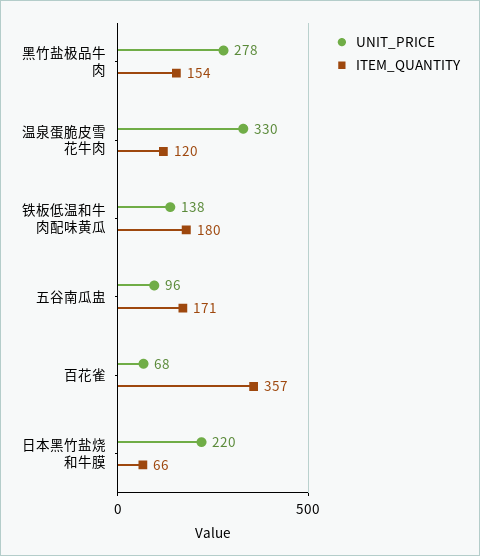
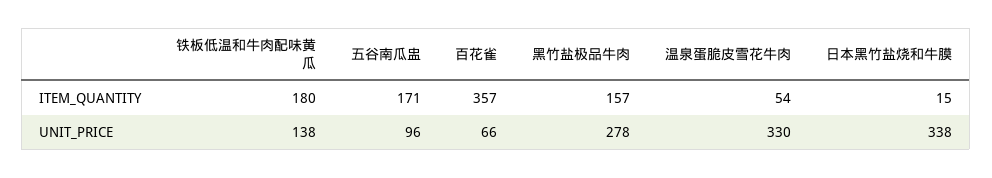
ITEM_QUANTITY, 黑竹盐极品牛肉: 154 -> 157
ITEM_QUANTITY, 温泉蛋脆皮雪花牛肉: 120 -> 54
UNIT_PRICE, 百花雀: 68 -> 66
UNIT_PRICE, 日本黑竹盐烧和牛膜: 220 -> 338
ITEM_QUANTITY, 日本黑竹盐烧和牛膜: 66 -> 15

